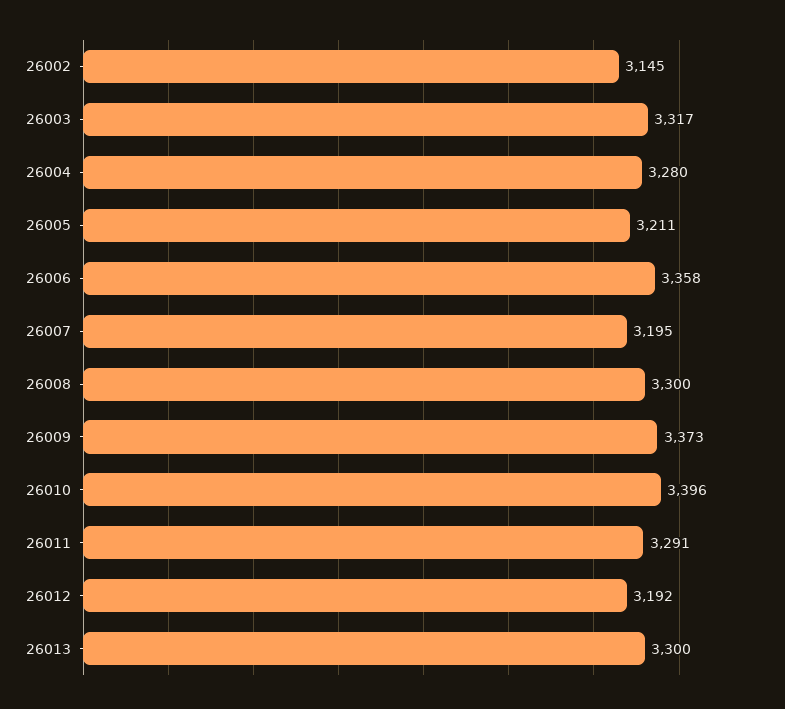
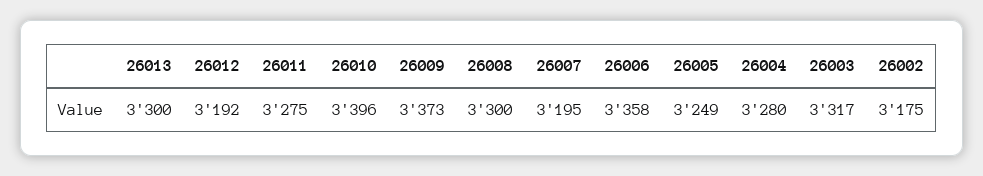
26002: 3145 -> 3175
26005: 3211 -> 3249
26011: 3291 -> 3275

